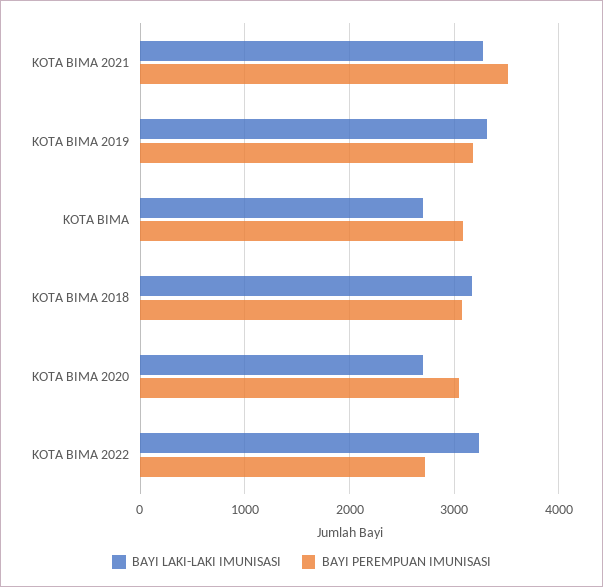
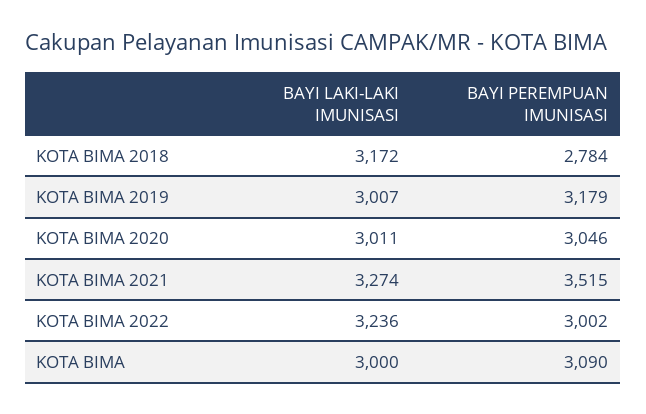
BAYI LAKI-LAKI IMUNISASI, KOTA BIMA 2019: 3300 -> 3007
BAYI LAKI-LAKI IMUNISASI, KOTA BIMA: 2700 -> 3000
BAYI PEREMPUAN IMUNISASI, KOTA BIMA 2018: 3100 -> 2784
BAYI LAKI-LAKI IMUNISASI, KOTA BIMA 2020: 2700 -> 3011
BAYI PEREMPUAN IMUNISASI, KOTA BIMA 2022: 2700 -> 3002

